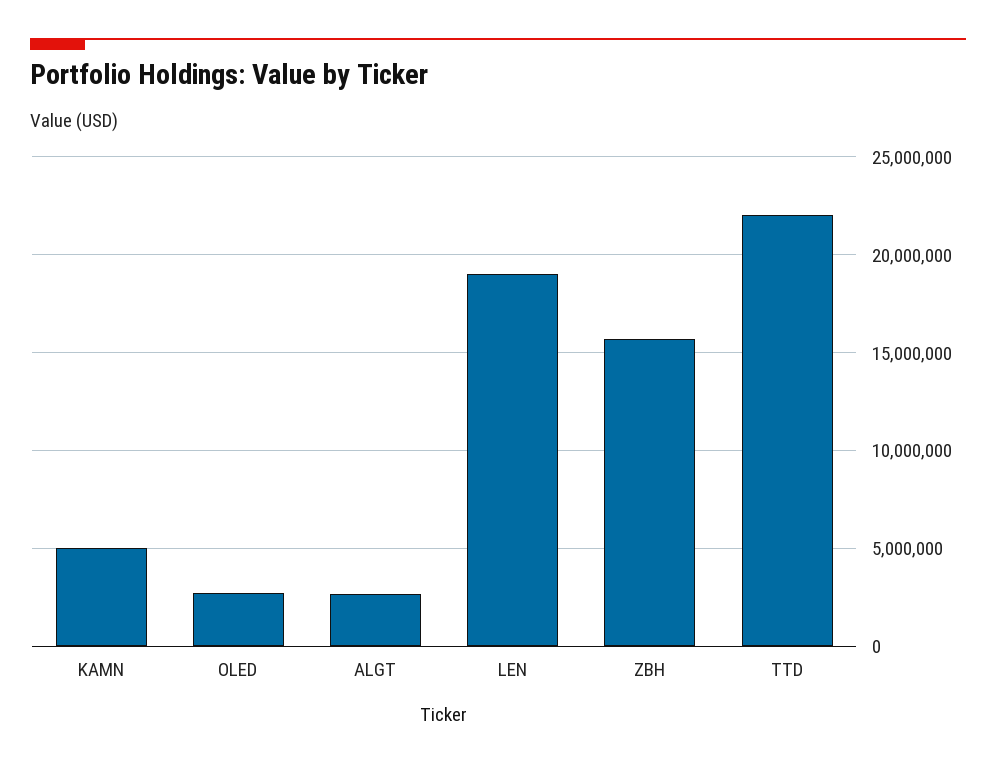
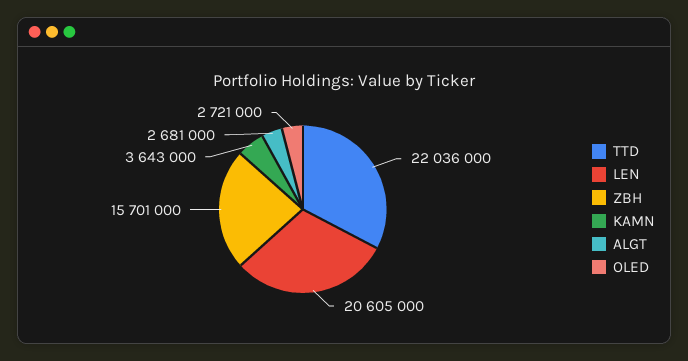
KAMN: 5000000 -> 3643000
LEN: 19000000 -> 20605000

